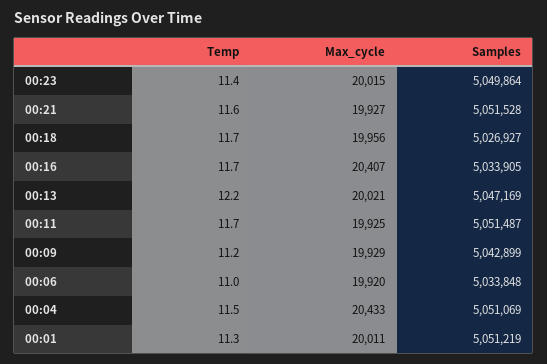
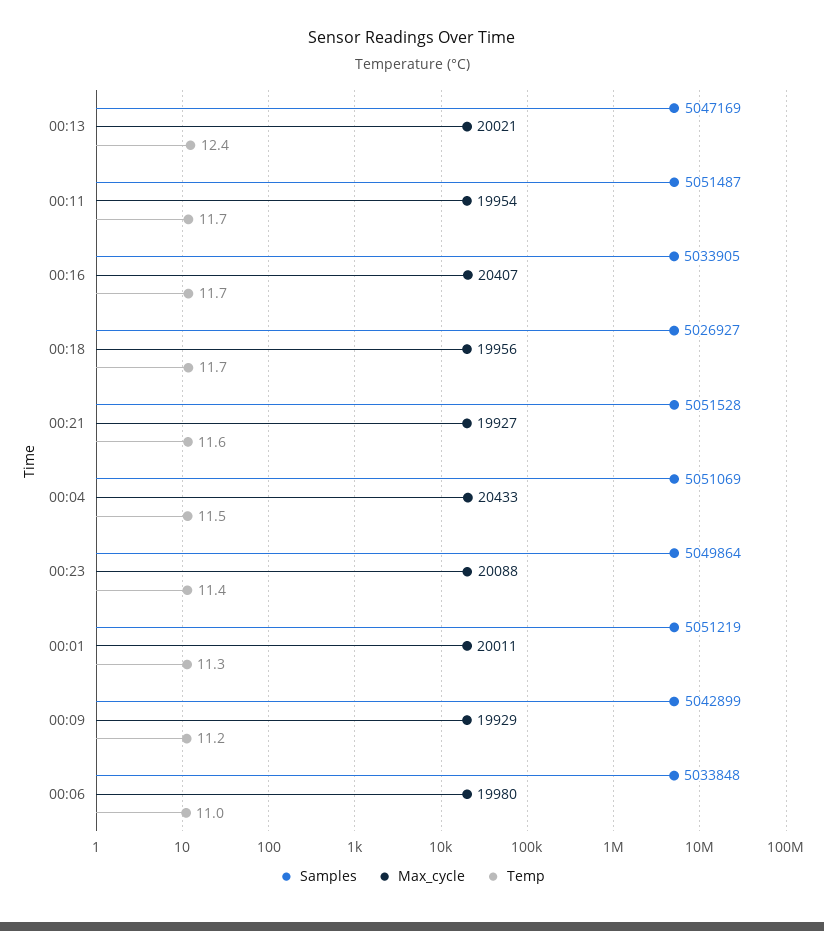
Max_cycle, 00:23: 20015 -> 20088
Temp, 00:13: 12.2 -> 12.4
Max_cycle, 00:11: 19925 -> 19954
Max_cycle, 00:06: 19920 -> 19980

